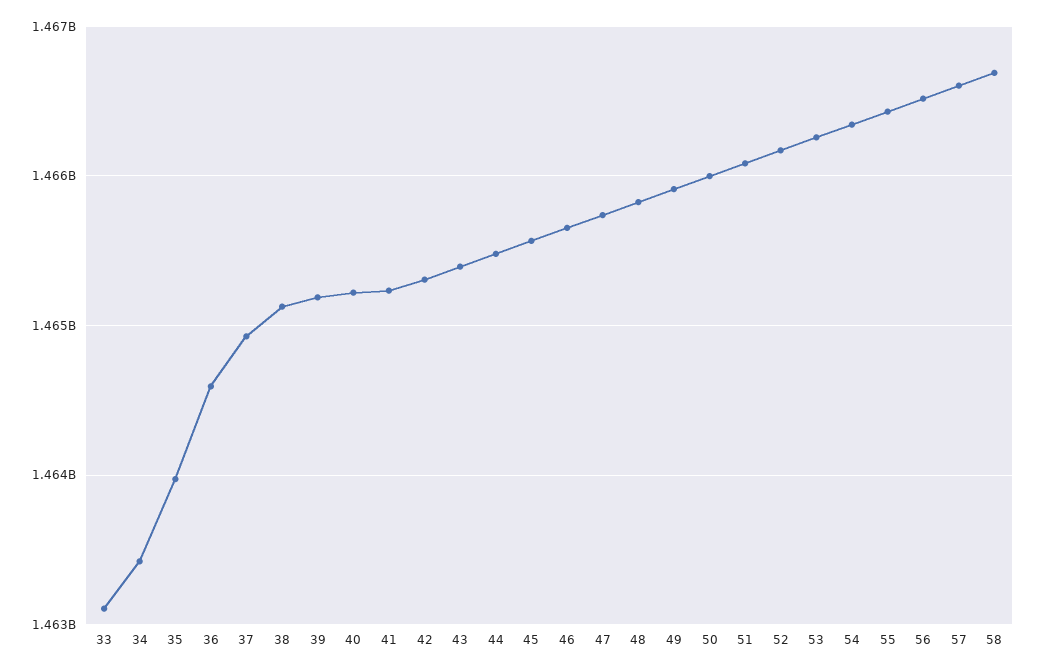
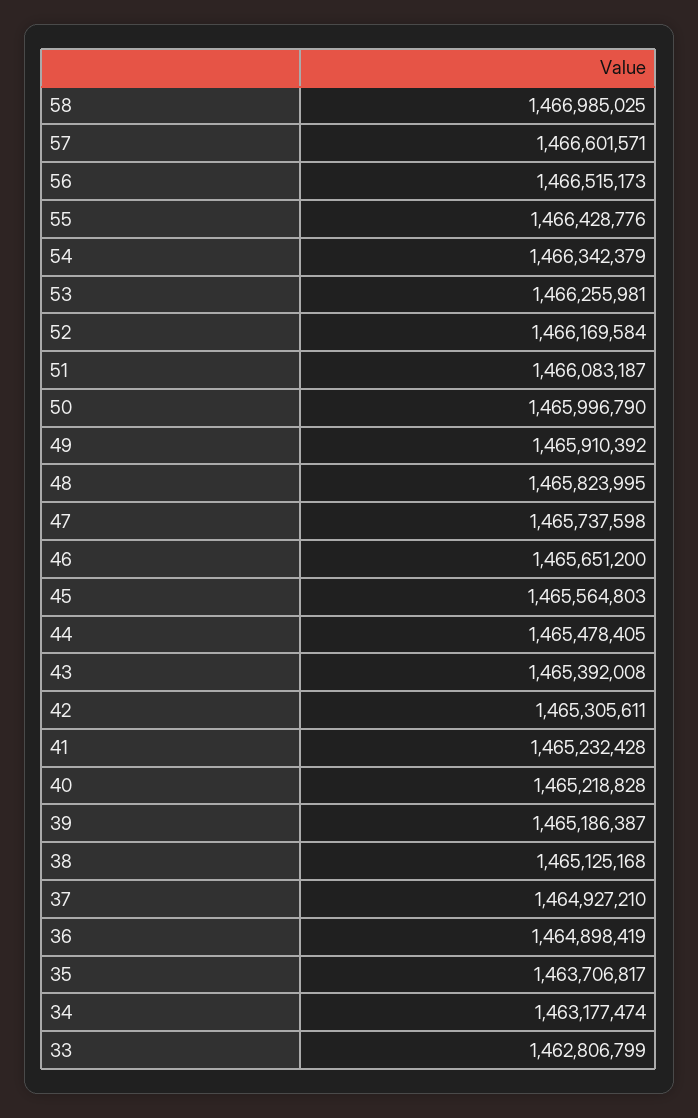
33: 1463100000 -> 1462806799
34: 1463400000 -> 1463177474
35: 1464000000 -> 1463706817
36: 1464600000 -> 1464898419
58: 1466700000 -> 1466985025

